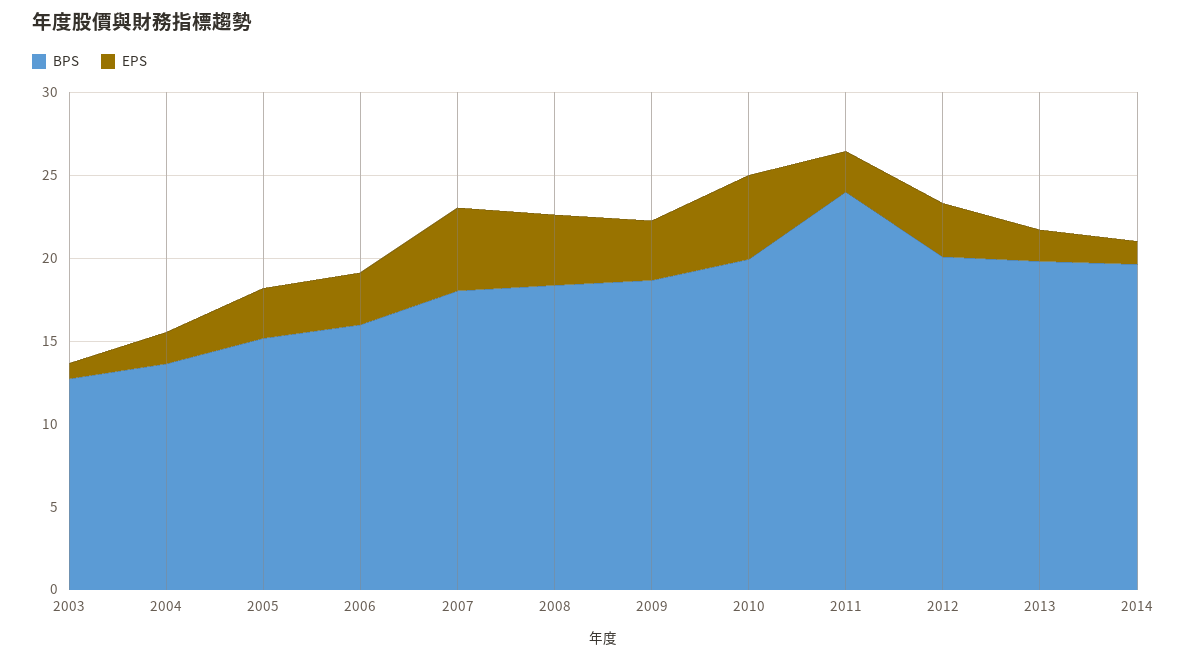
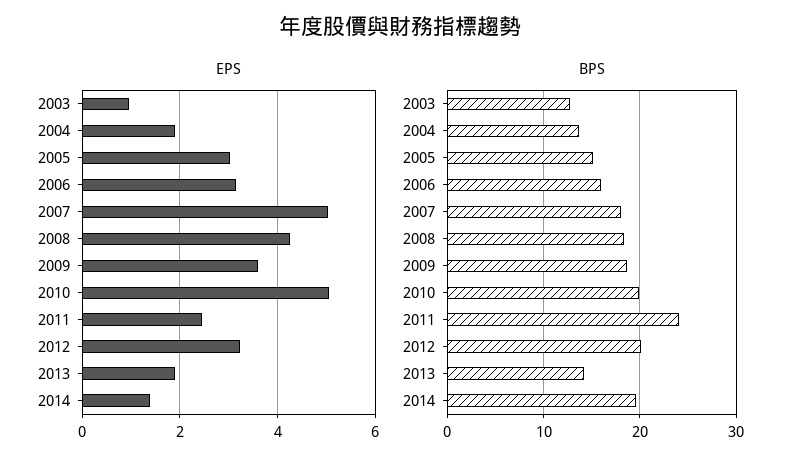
BPS, 2013: 20 -> 14

